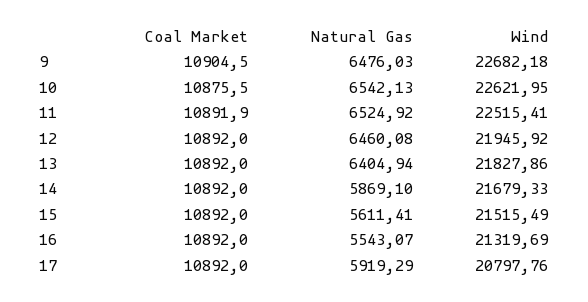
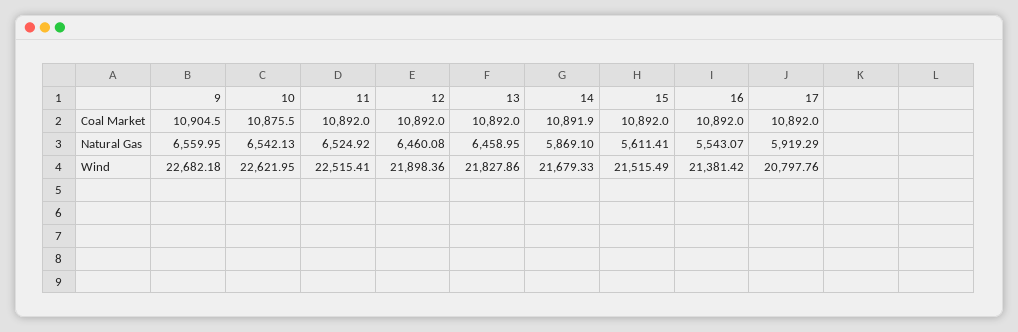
Natural Gas, 9: 6476.03 -> 6559.95
Coal Market, 11: 10891.9 -> 10892
Wind, 12: 21945.92 -> 21898.36
Natural Gas, 13: 6404.94 -> 6458.95
Coal Market, 14: 10892 -> 10891.9
Wind, 16: 21319.69 -> 21381.42

